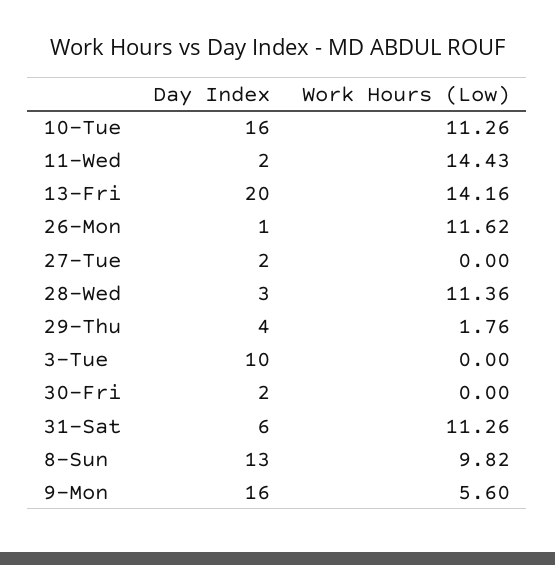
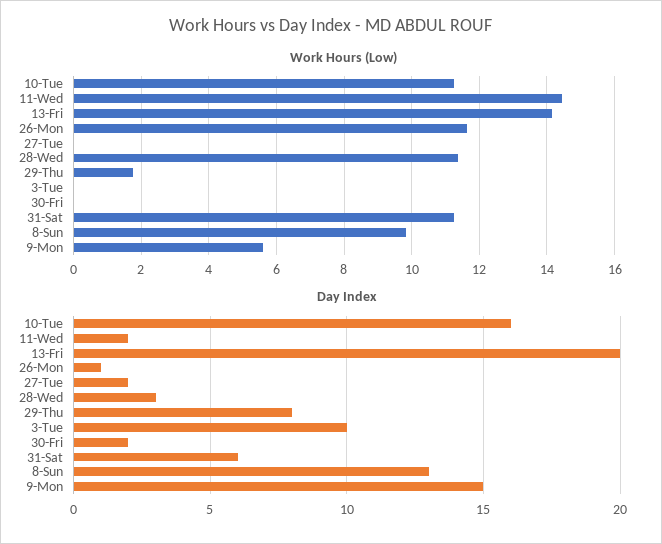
Day Index, 29-Thu: 4 -> 8
Day Index, 9-Mon: 16 -> 15

